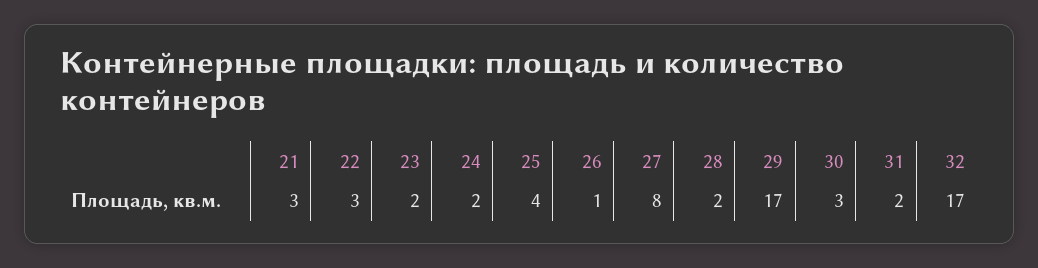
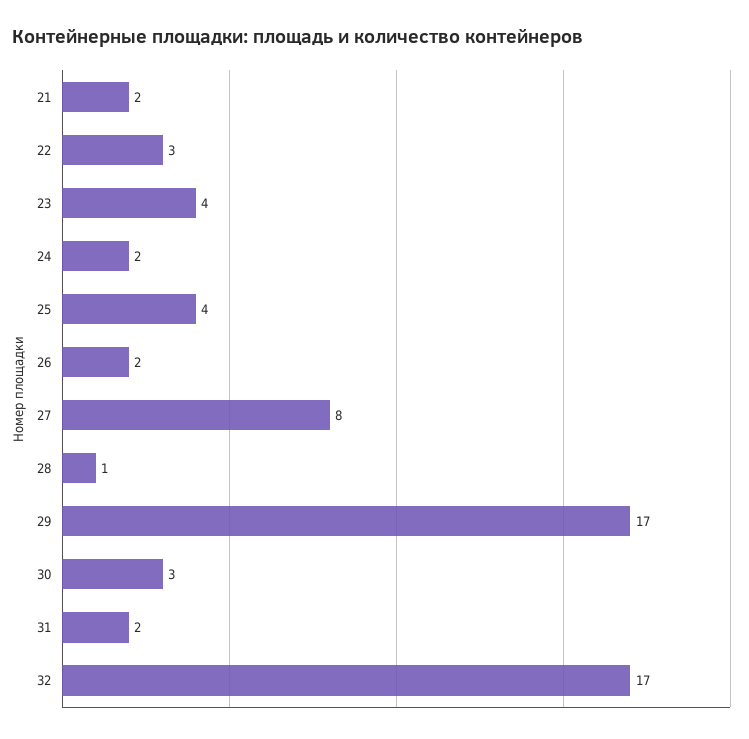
21: 3 -> 2
23: 2 -> 4
26: 1 -> 2
28: 2 -> 1

